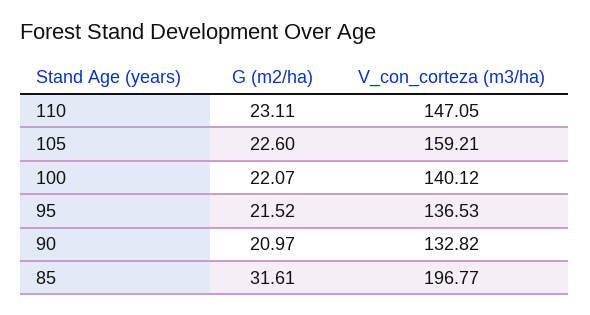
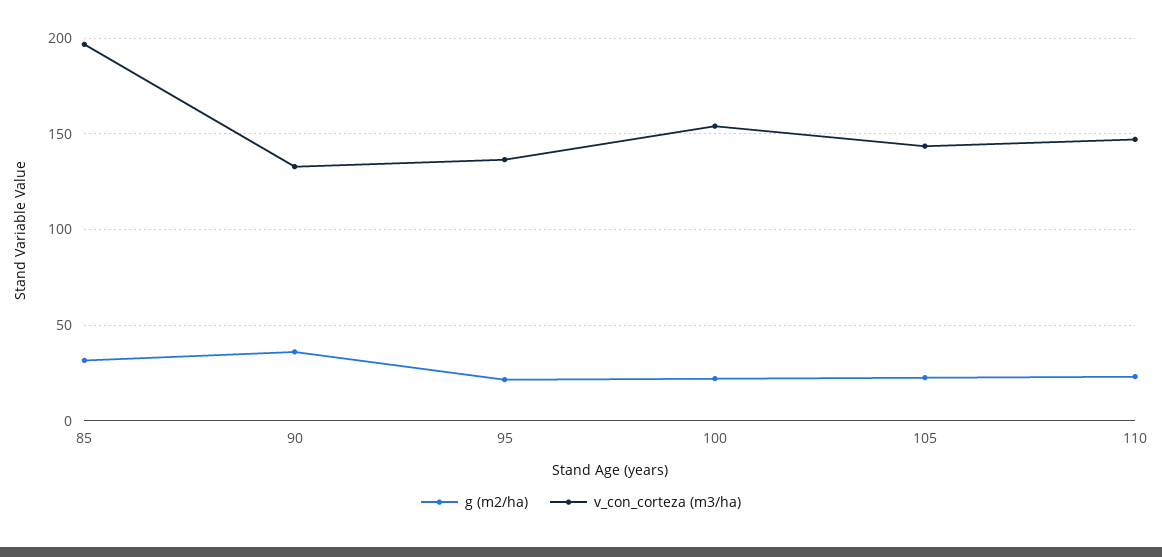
V_con_corteza (m3/ha), 105: 159.21 -> 145
V_con_corteza (m3/ha), 100: 140.12 -> 155
G (m2/ha), 90: 20.97 -> 35

